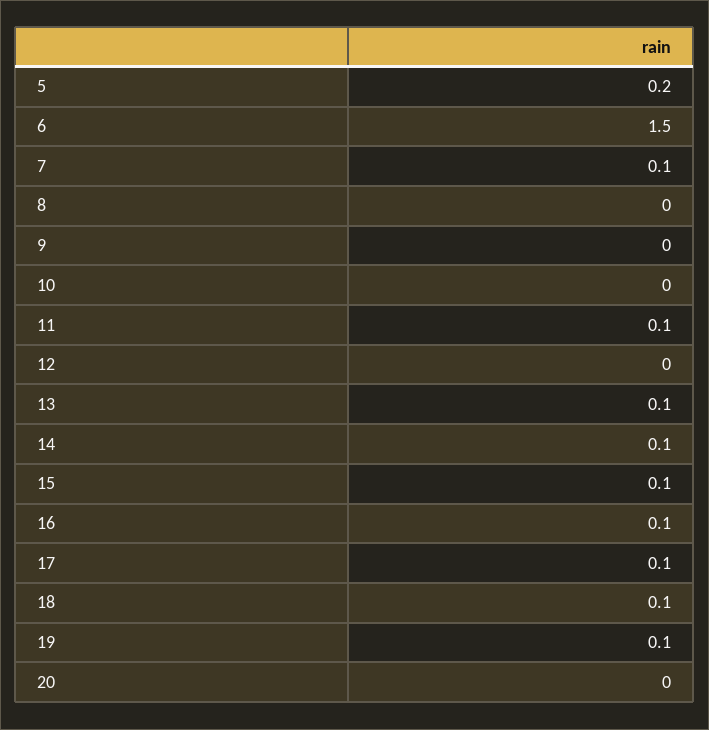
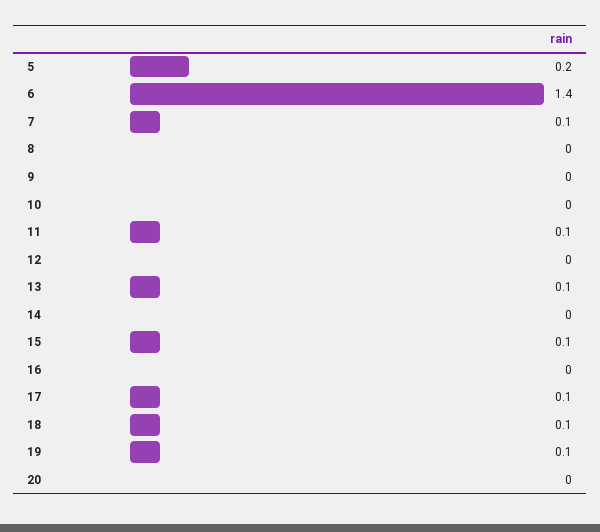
6: 1.5 -> 1.4
14: 0.1 -> 0
16: 0.1 -> 0

